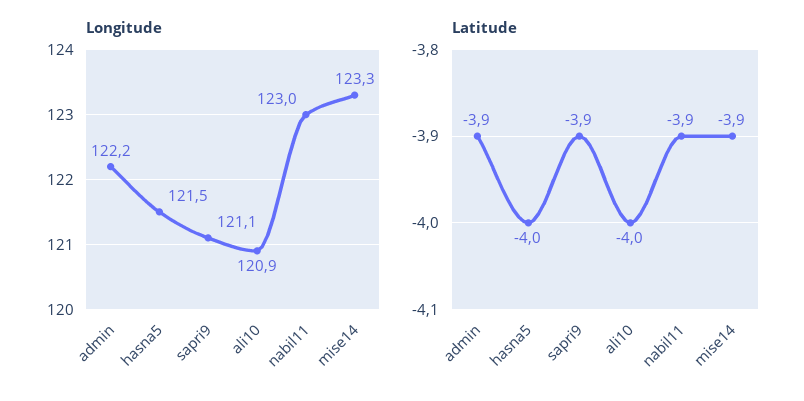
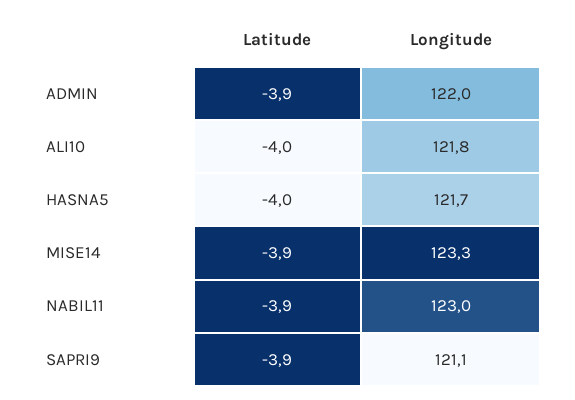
Longitude, admin: 122.2 -> 122
Longitude, hasna5: 121.5 -> 121.7
Longitude, ali10: 120.9 -> 121.8

